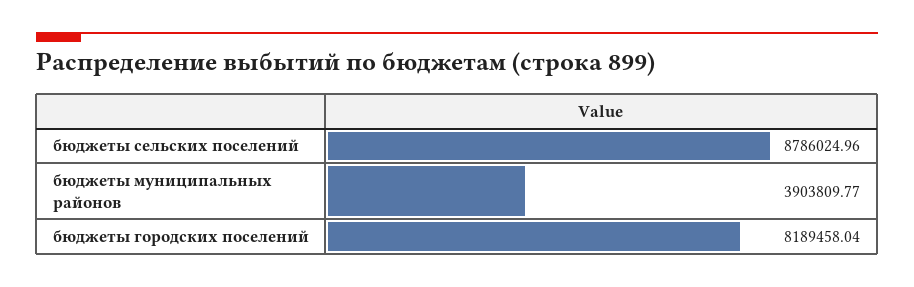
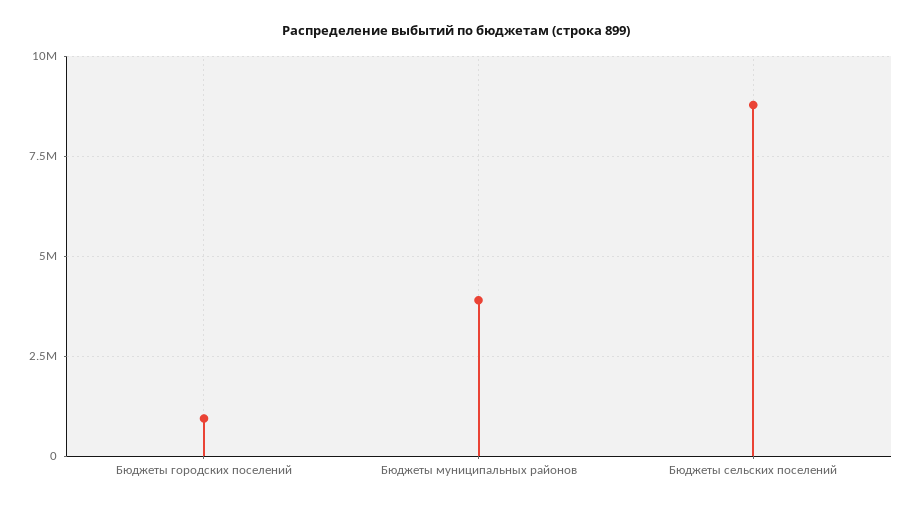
бюджеты городских поселений: 8189458.04 -> 1000000

